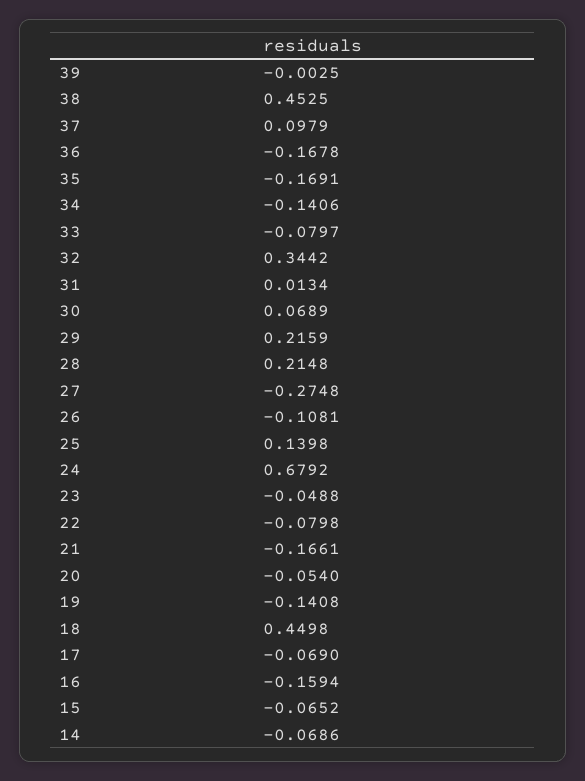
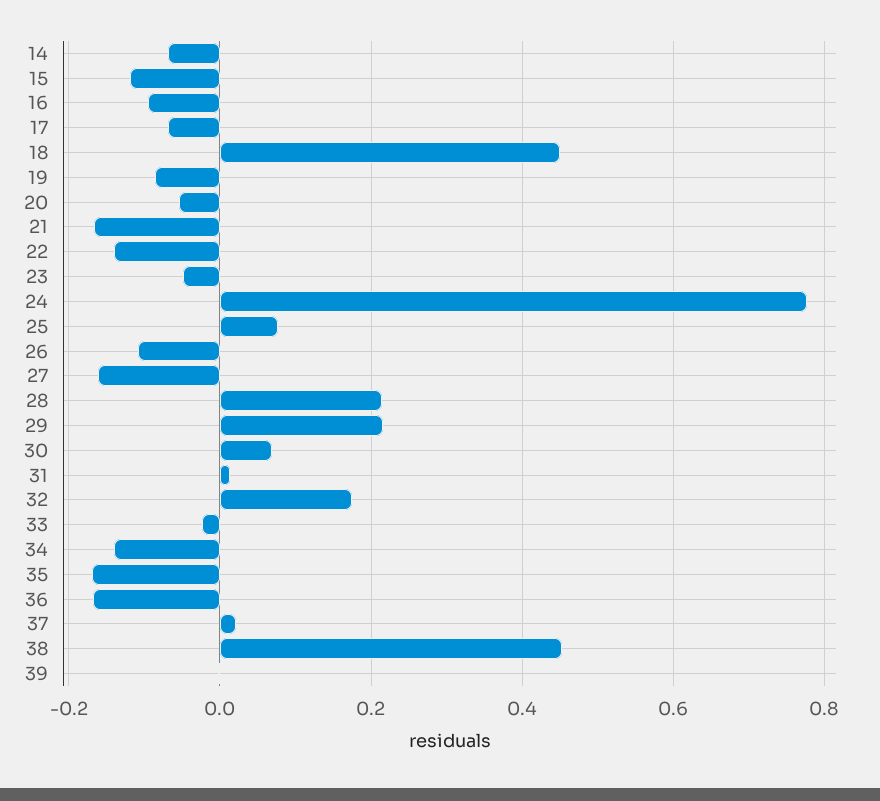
37: 0.0979 -> 0.02
33: -0.0797 -> -0.02
32: 0.3442 -> 0.18
27: -0.2748 -> -0.16
25: 0.1398 -> 0.08
24: 0.6792 -> 0.78
22: -0.0798 -> -0.14
19: -0.1408 -> -0.08
16: -0.1594 -> -0.1
15: -0.0652 -> -0.12

